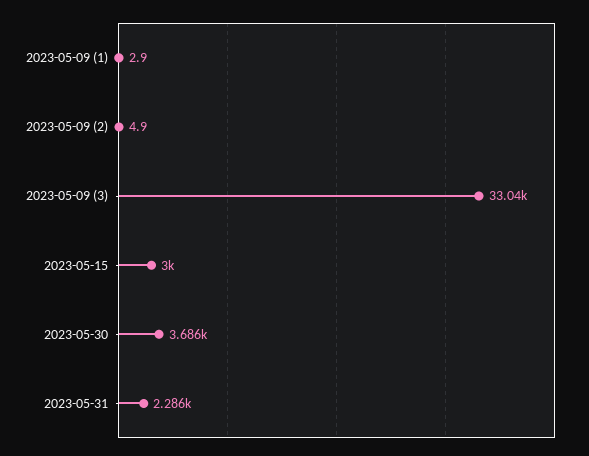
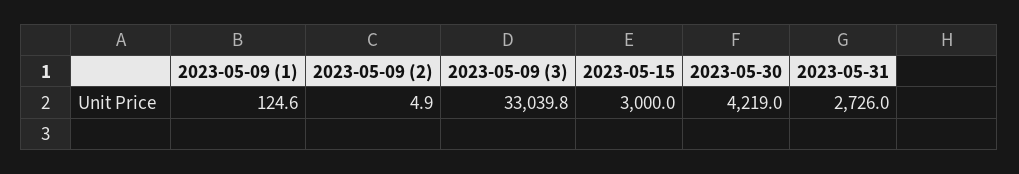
2023-05-09 (1): 2.9 -> 124.6
2023-05-30: 3686 -> 4219
2023-05-31: 2286 -> 2726

